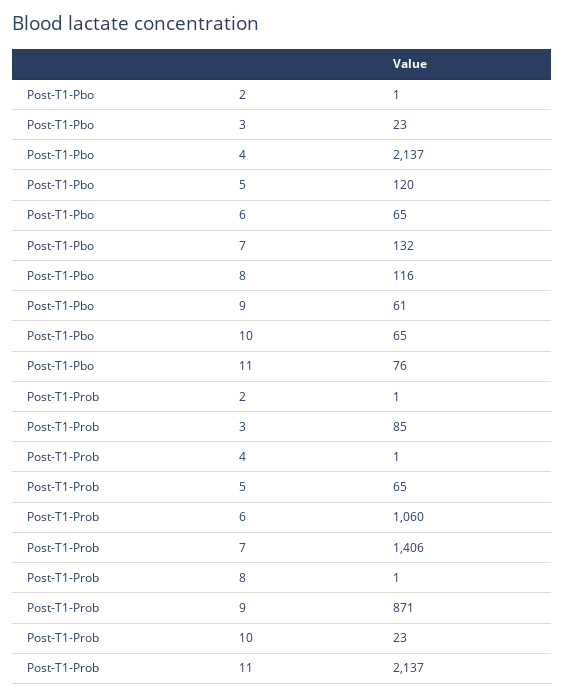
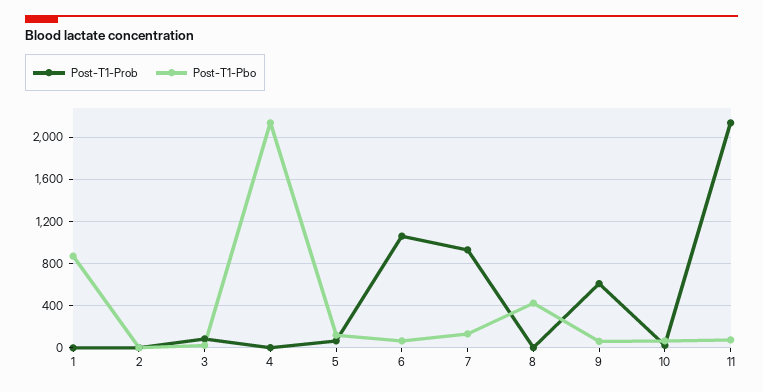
Post-T1-Pbo, 8: 116 -> 400
Post-T1-Prob, 7: 1406 -> 900
Post-T1-Prob, 9: 871 -> 600
Post-T1-Prob, 1: none -> 0
Post-T1-Pbo, 1: none -> 900

